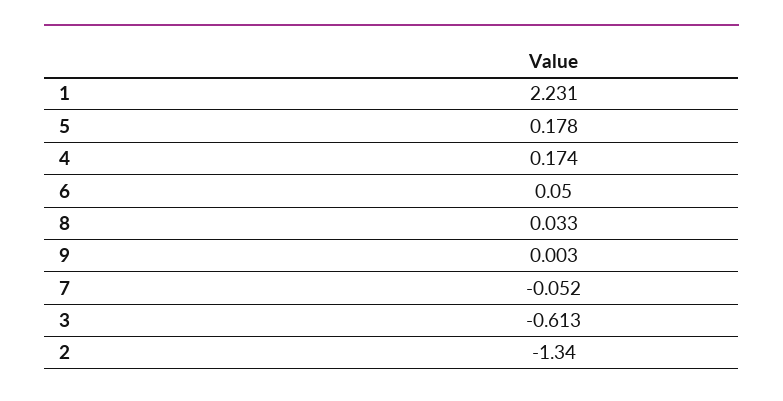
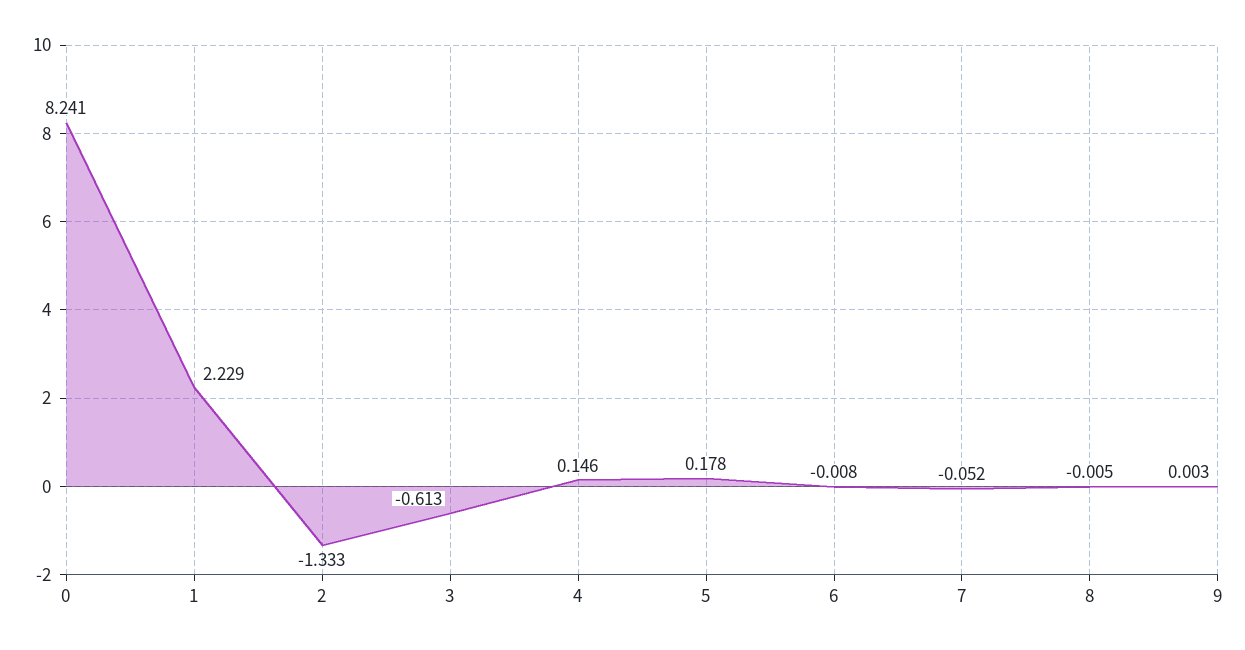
1: 2.231 -> 2.229
4: 0.174 -> 0.146
6: 0.05 -> -0.008
8: 0.033 -> -0.005
2: -1.34 -> -1.333
0: none -> 8.241

